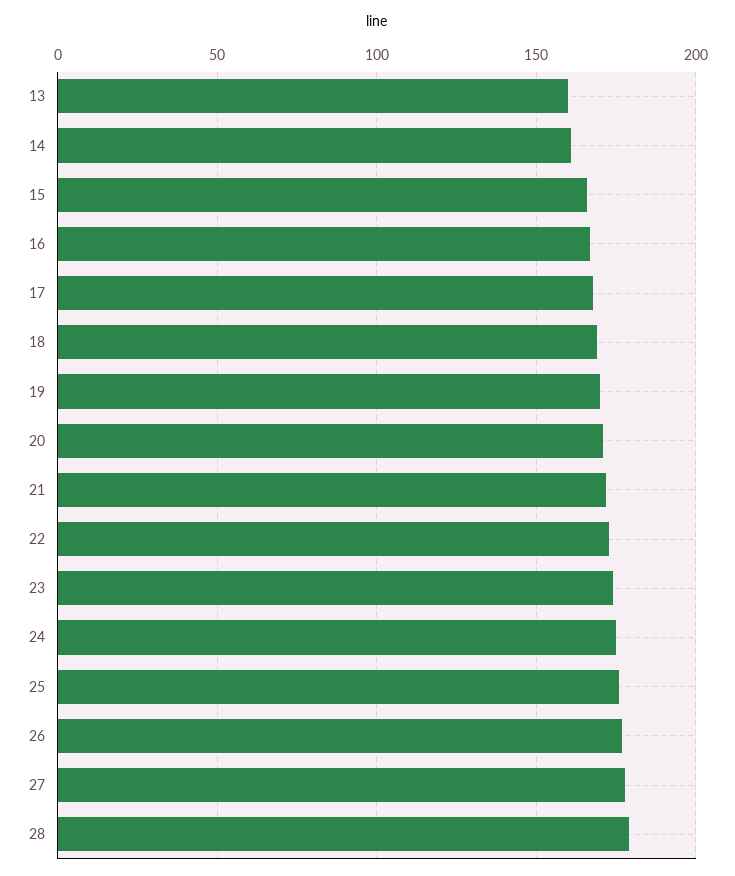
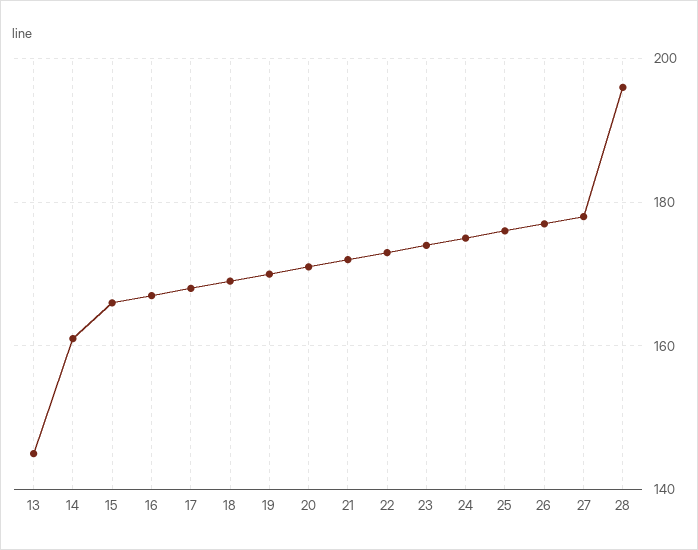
13: 160 -> 145
28: 180 -> 195

